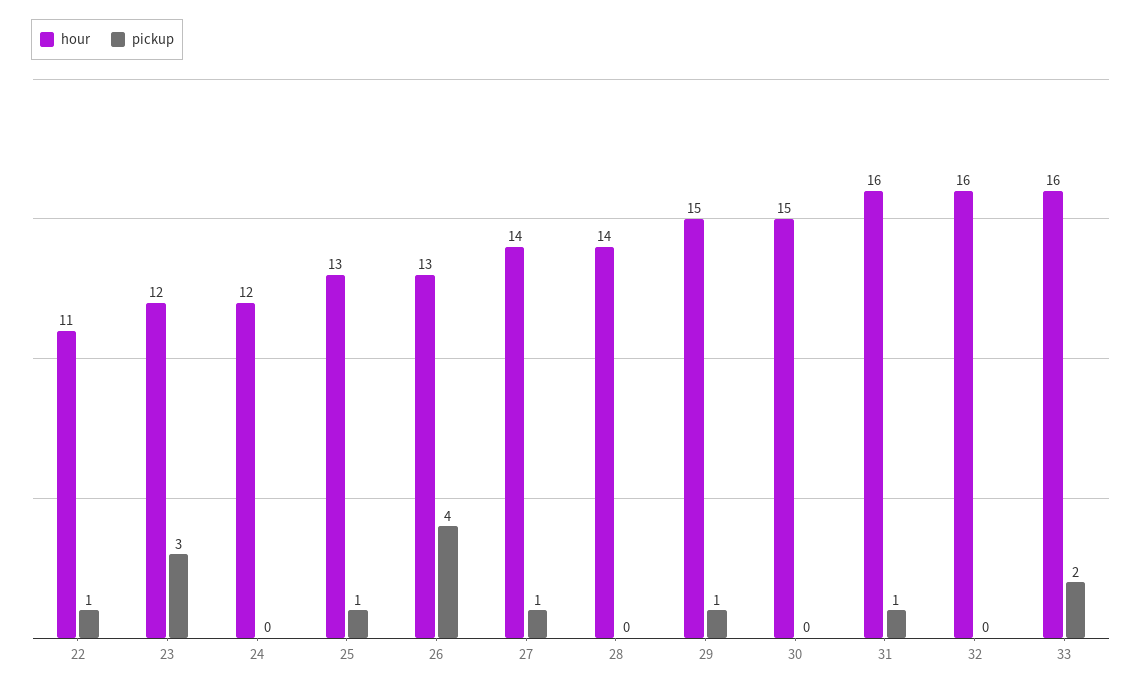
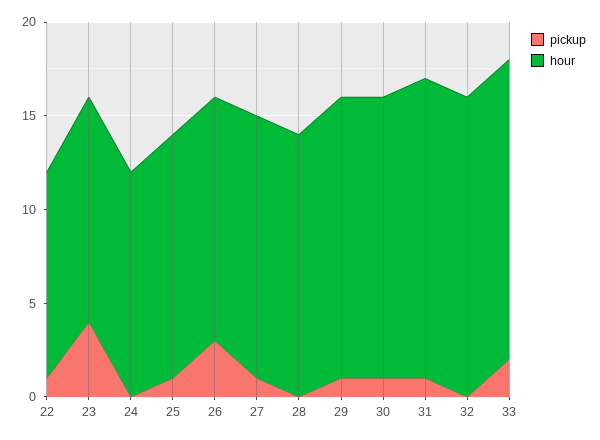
pickup, 23: 3 -> 4
pickup, 26: 4 -> 3
pickup, 30: 0 -> 1

